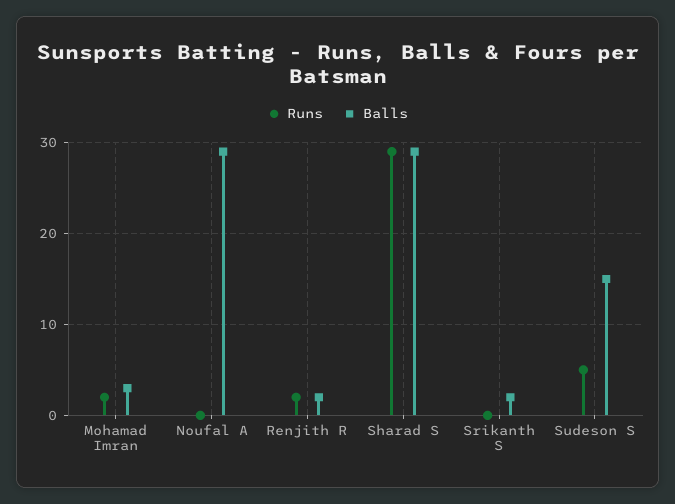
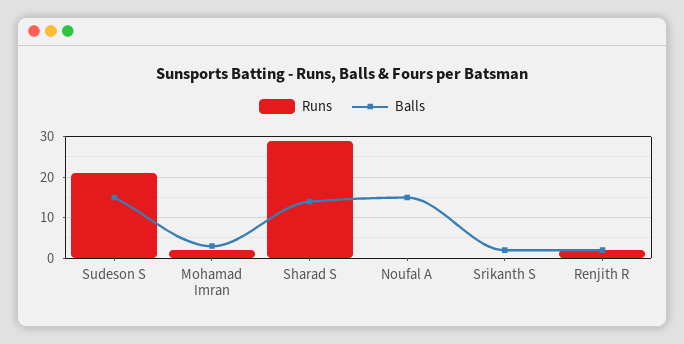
Balls, Noufal A: 29 -> 15
Balls, Sharad S: 29 -> 15
Runs, Sudeson S: 5 -> 20

